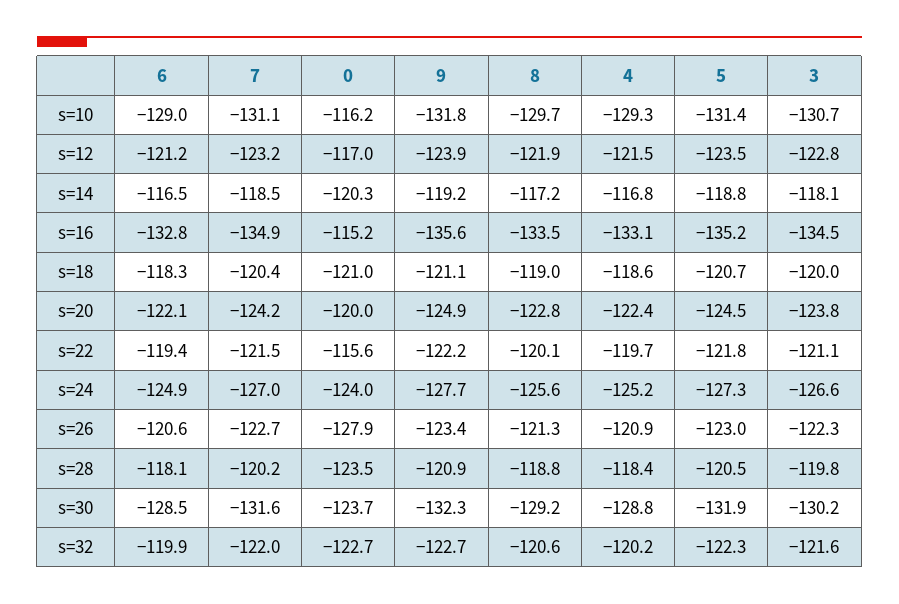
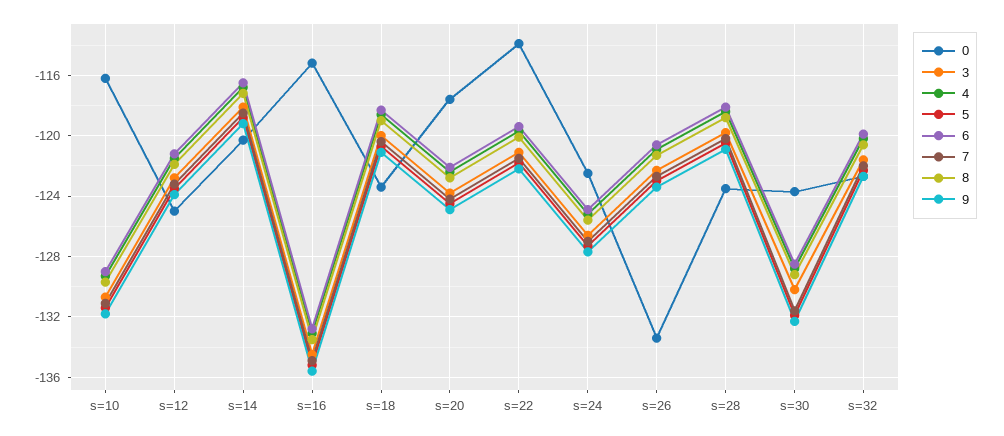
0, s=12: -117 -> -125
0, s=18: -121 -> -123.5
0, s=20: -120 -> -117.5
0, s=22: -115.6 -> -114
0, s=24: -124 -> -122.5
0, s=26: -127.9 -> -133.5

